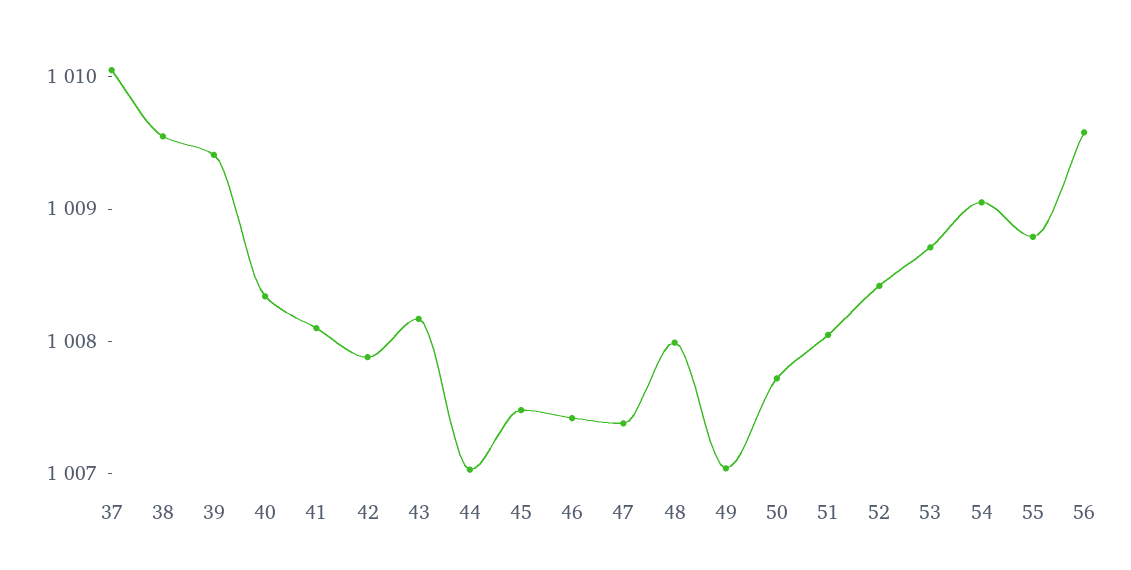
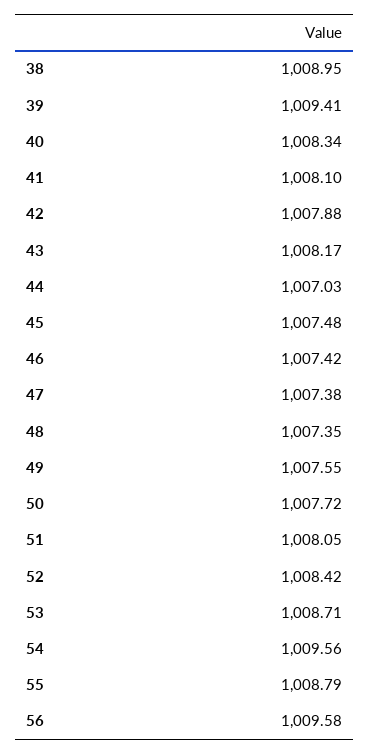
37: 1010 -> none
38: 1009.6 -> 1008.95
48: 1008 -> 1007.35
49: 1007 -> 1007.55
54: 1009 -> 1009.56

